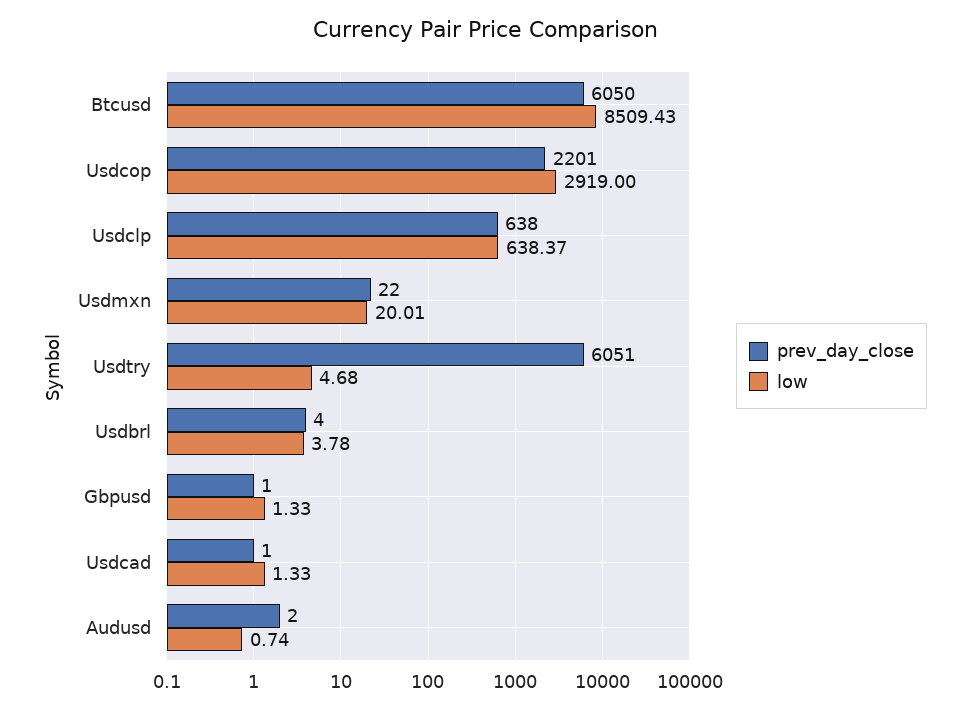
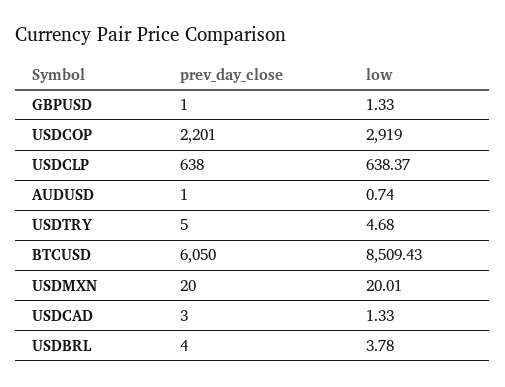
prev_day_close, Usdmxn: 22 -> 20
prev_day_close, Usdtry: 6051 -> 5
prev_day_close, Usdcad: 1 -> 3
prev_day_close, Audusd: 2 -> 1

